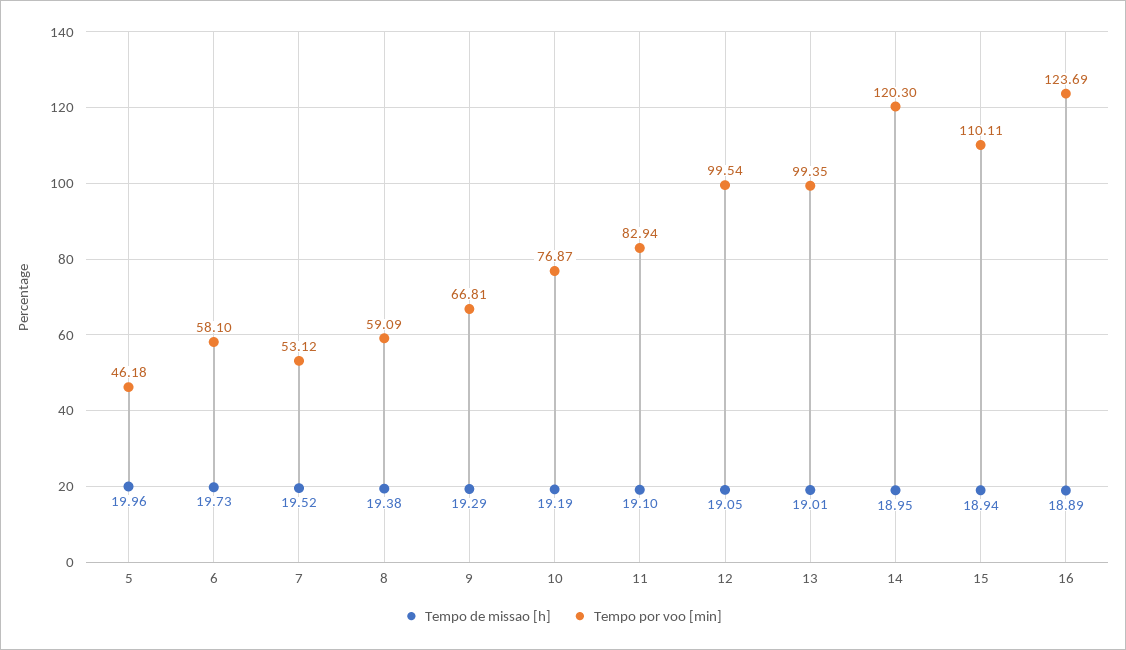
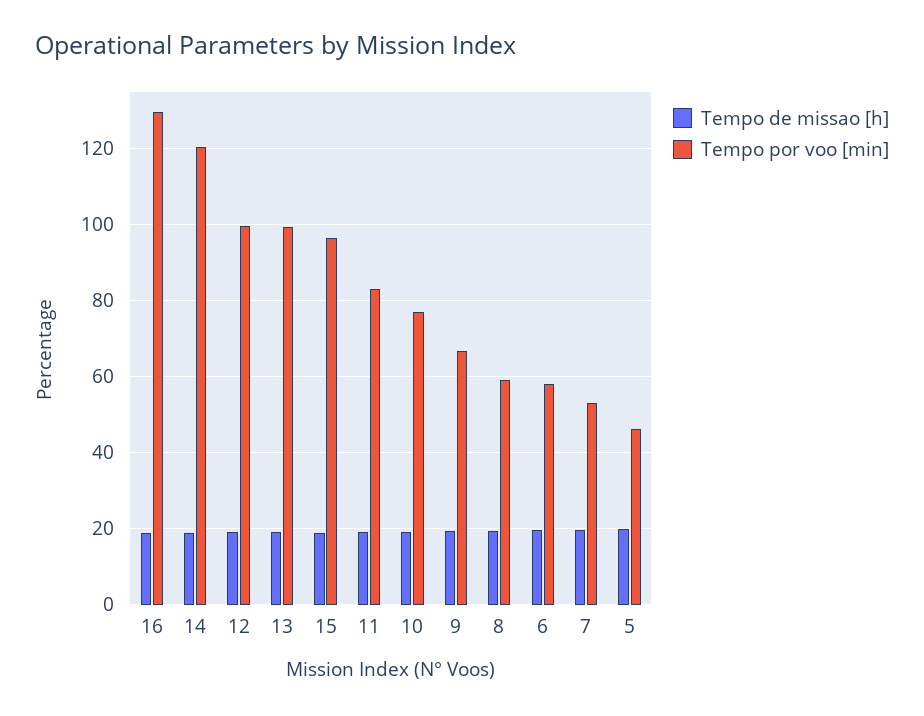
Tempo por voo [min], 15: 110.11 -> 96
Tempo por voo [min], 16: 123.69 -> 130

